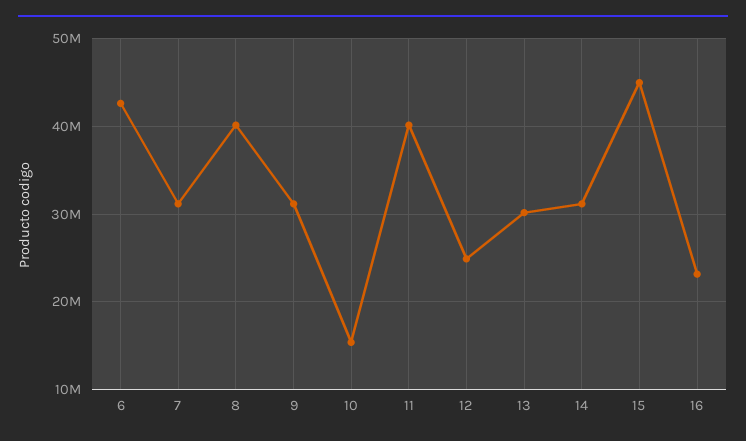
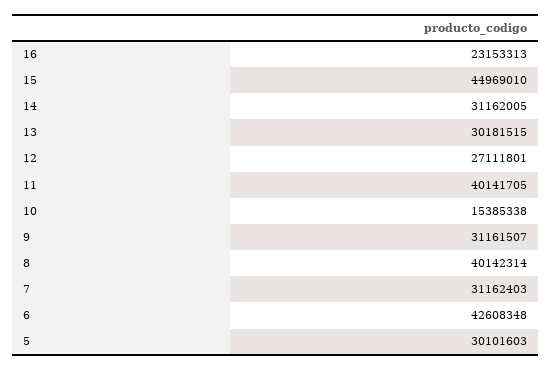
12: 25000000 -> 27111801
5: none -> 30101603

